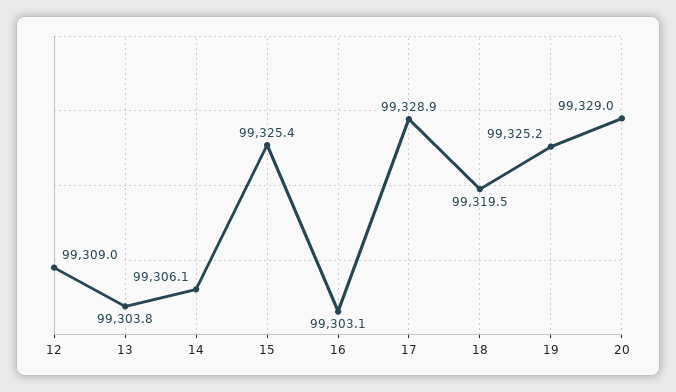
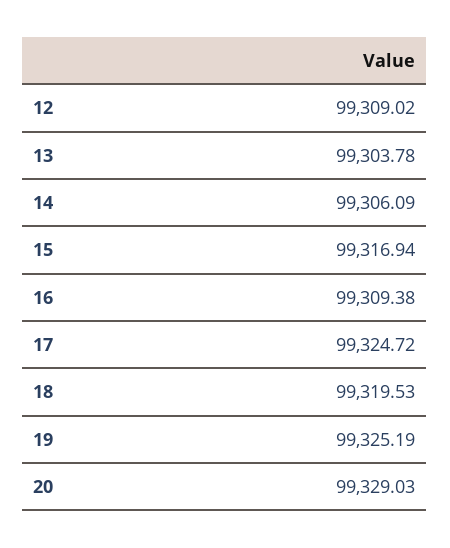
15: 99325.4 -> 99316.94
16: 99303.1 -> 99309.38
17: 99328.9 -> 99324.72

